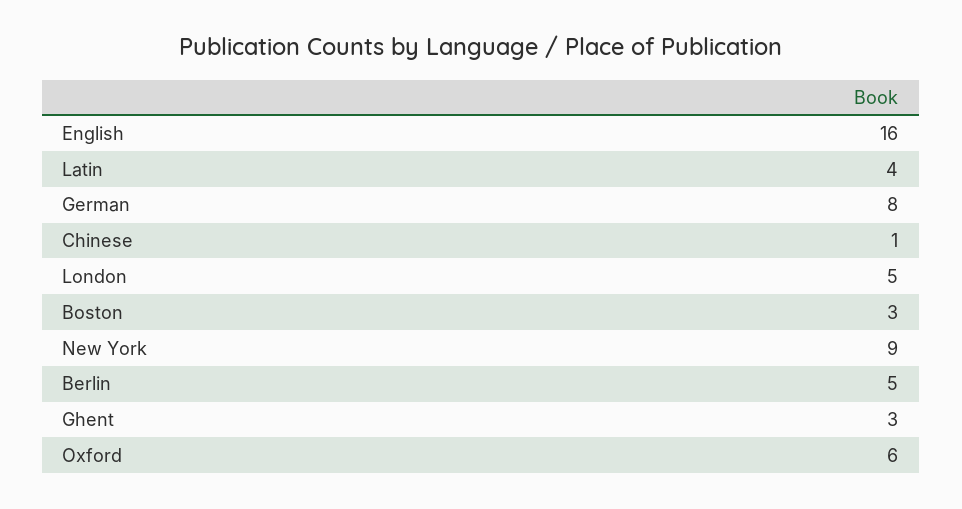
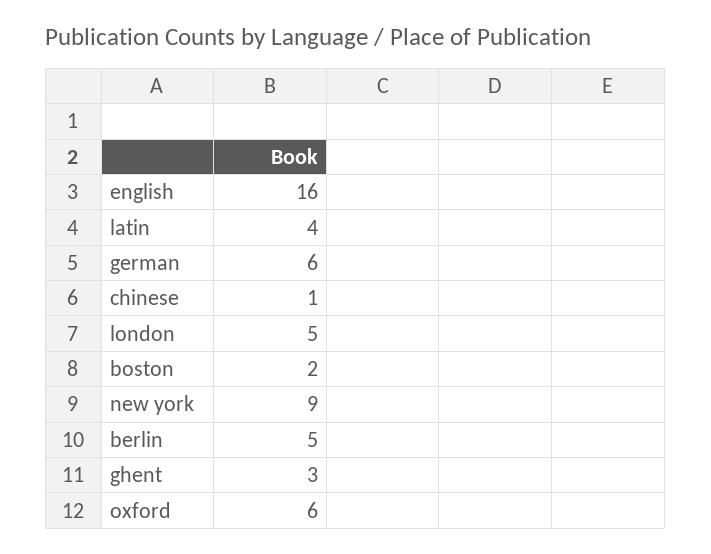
German: 8 -> 6
Boston: 3 -> 2

